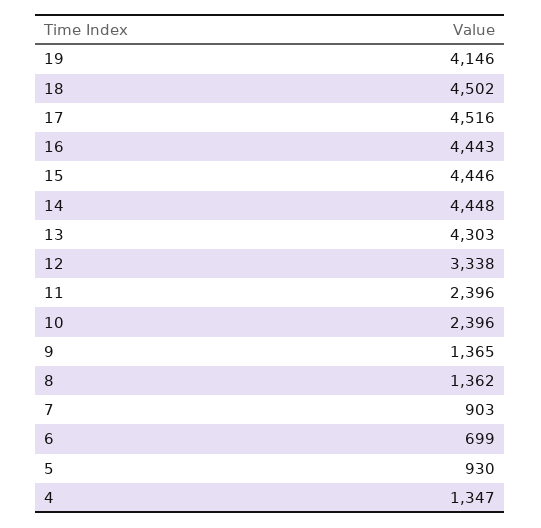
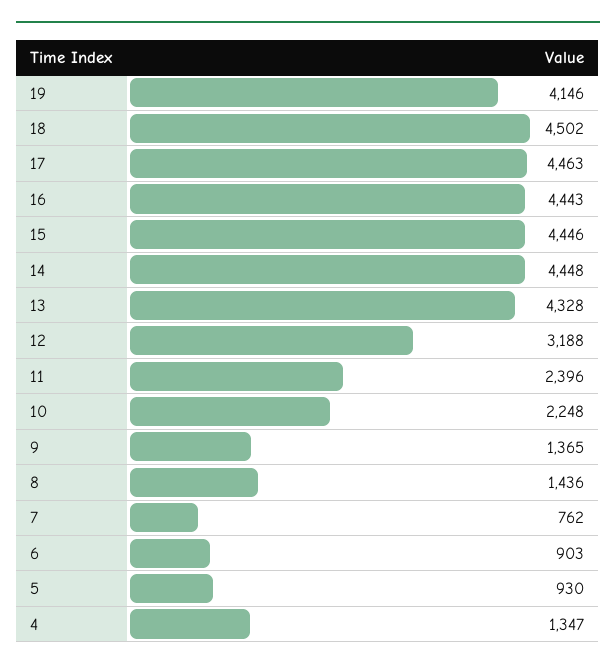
17: 4516 -> 4463
13: 4303 -> 4328
12: 3338 -> 3188
10: 2396 -> 2248
8: 1362 -> 1436
7: 903 -> 762
6: 699 -> 903

